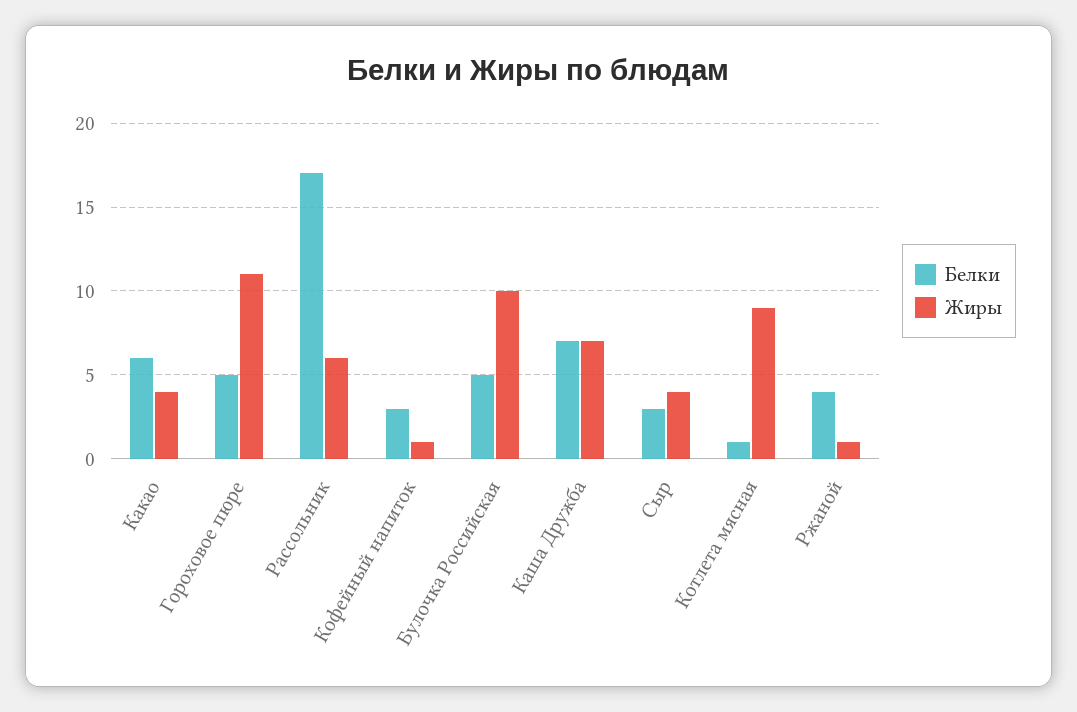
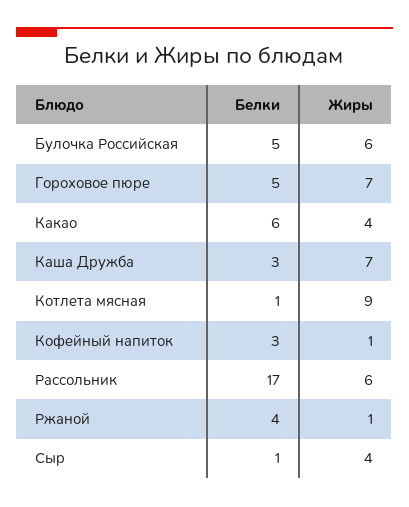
Жиры, Гороховое пюре: 11 -> 7
Жиры, Булочка Российская: 10 -> 6
Белки, Каша Дружба: 7 -> 3
Белки, Сыр: 3 -> 1

